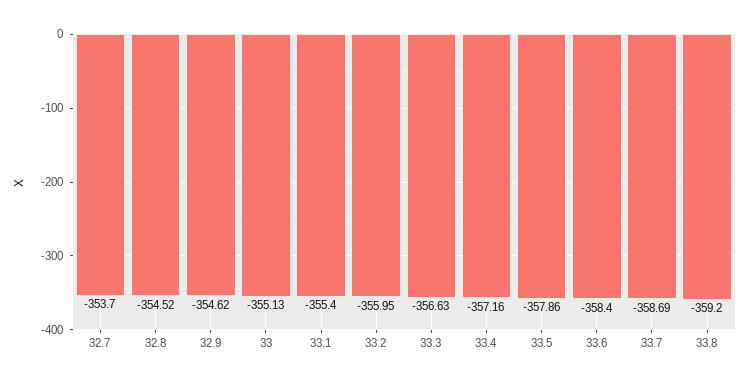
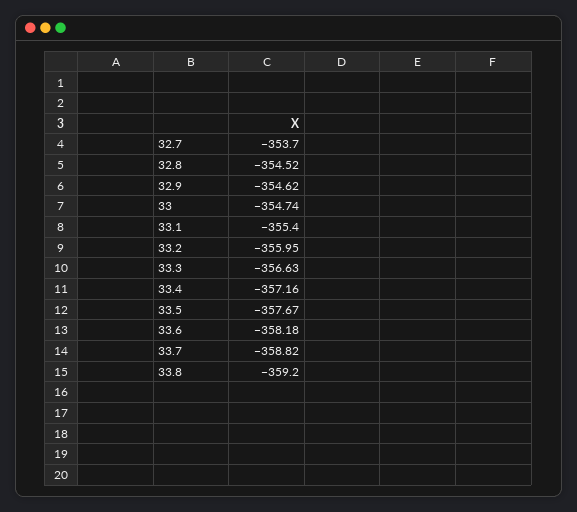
33: -355.13 -> -354.74
33.5: -357.86 -> -357.67
33.6: -358.4 -> -358.18
33.7: -358.69 -> -358.82

